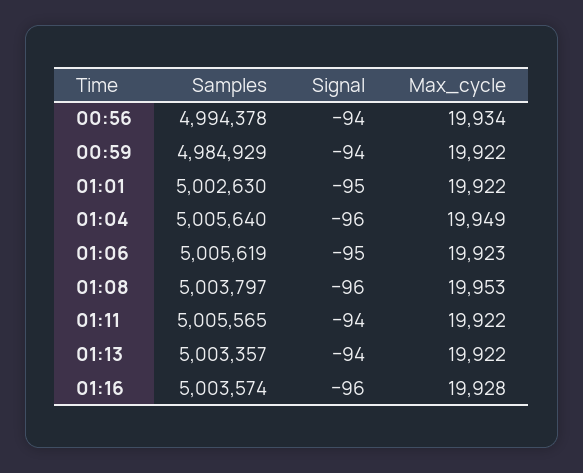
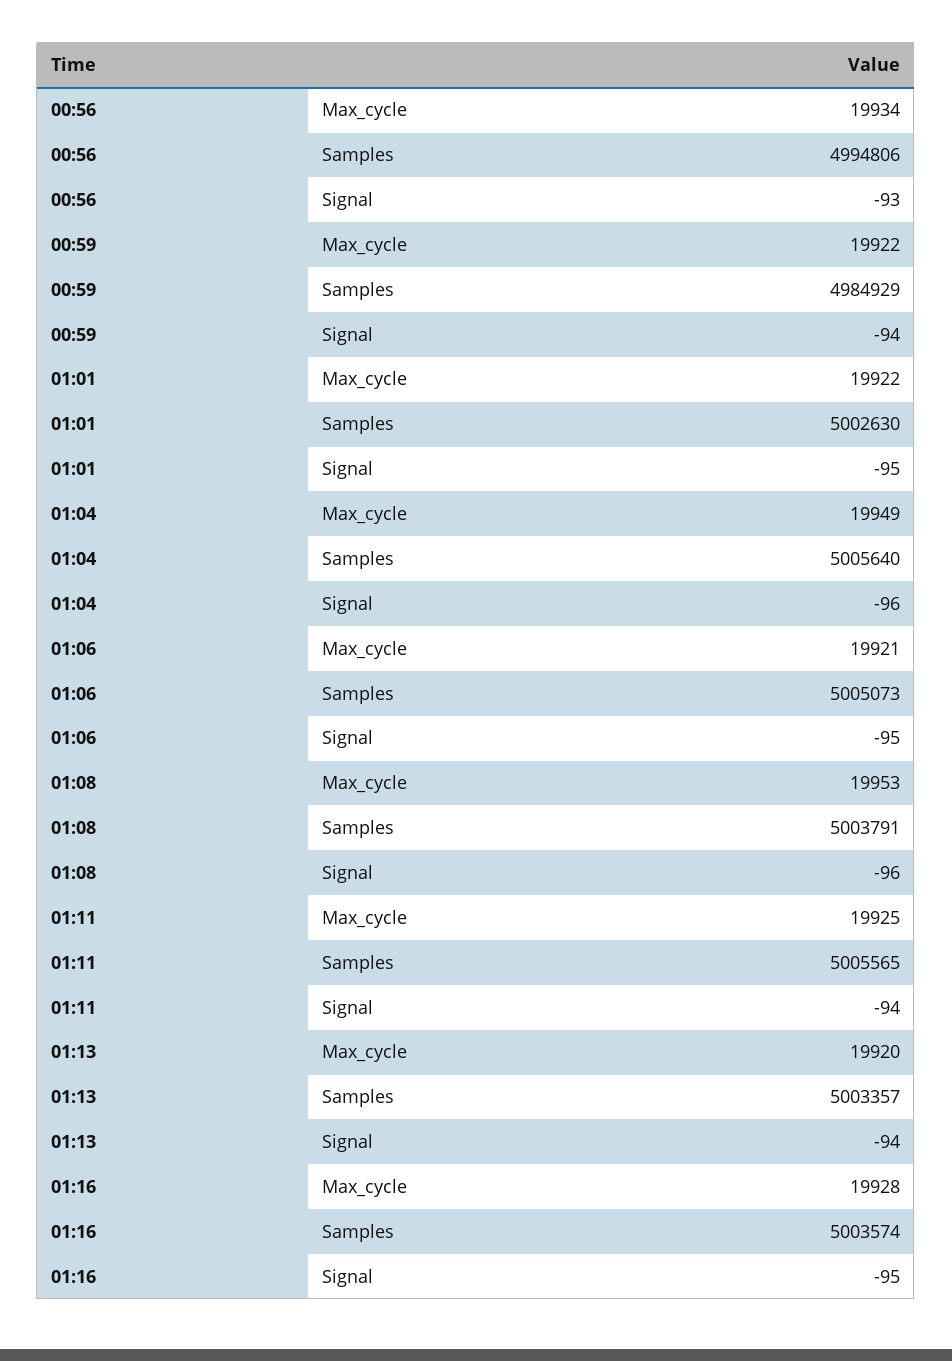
Samples, 00:56: 4994378 -> 4994806
Signal, 00:56: -94 -> -93
Samples, 01:06: 5005619 -> 5005073
Max_cycle, 01:06: 19923 -> 19921
Samples, 01:08: 5003797 -> 5003791
Max_cycle, 01:11: 19922 -> 19925
Max_cycle, 01:13: 19922 -> 19920
Signal, 01:16: -96 -> -95

